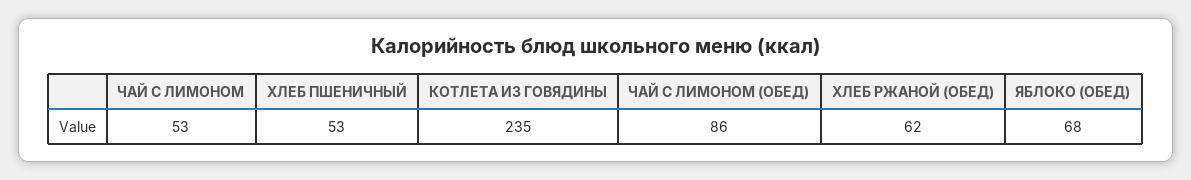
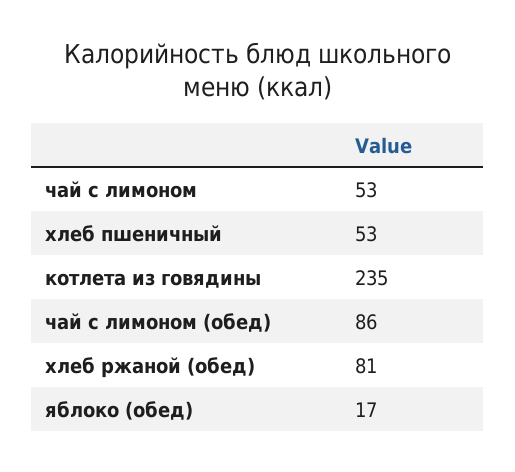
ХЛЕБ РЖАНОЙ (ОБЕД): 62 -> 81
ЯБЛОКО (ОБЕД): 68 -> 17

